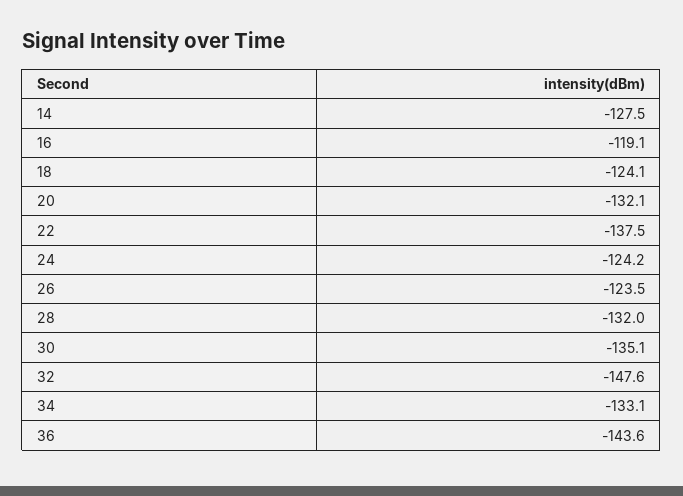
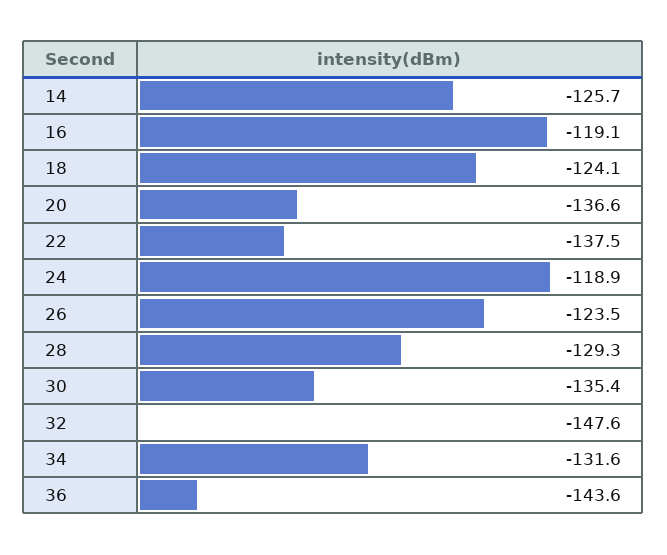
14: -127.5 -> -125.7
20: -132.1 -> -136.6
24: -124.2 -> -118.9
28: -132 -> -129.3
30: -135.1 -> -135.4
34: -133.1 -> -131.6

